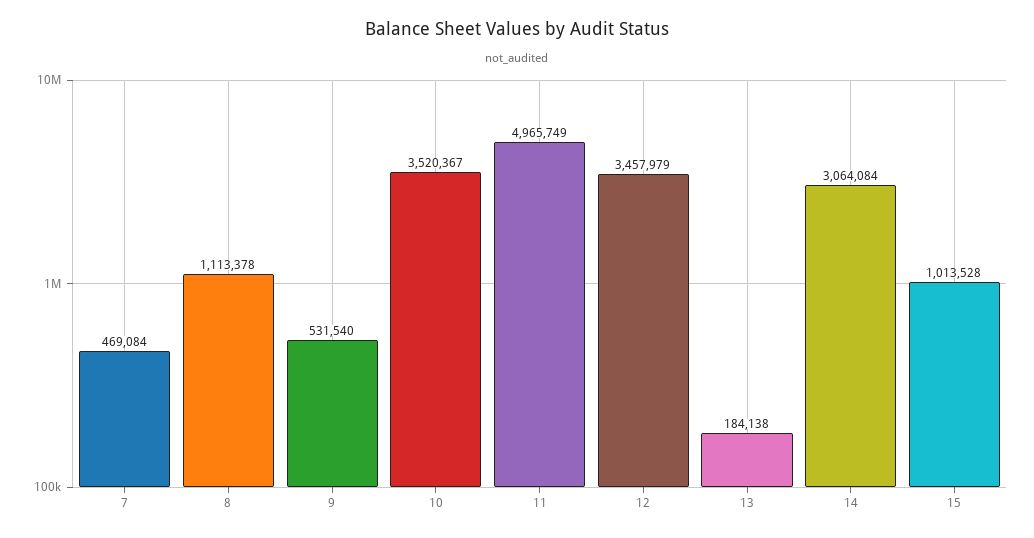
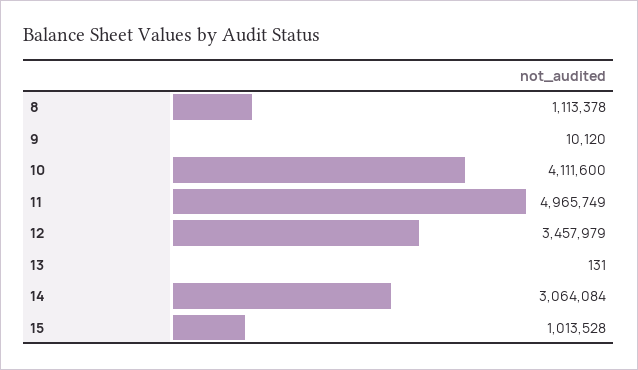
7: 469084 -> none
9: 531540 -> 10120
10: 3520367 -> 4111600
13: 184138 -> 131

